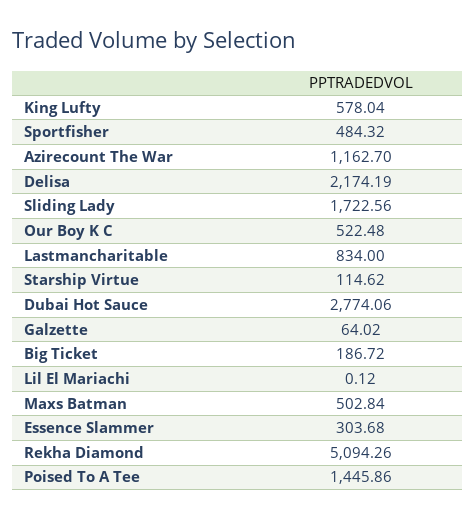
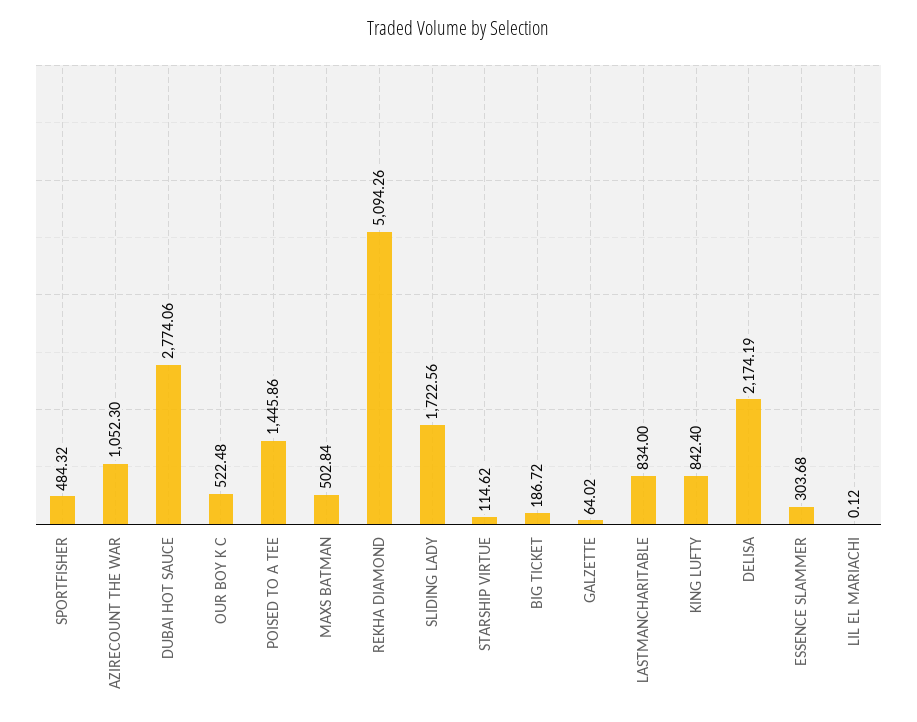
King Lufty: 578.04 -> 842.4
Azirecount The War: 1162.7 -> 1052.3

